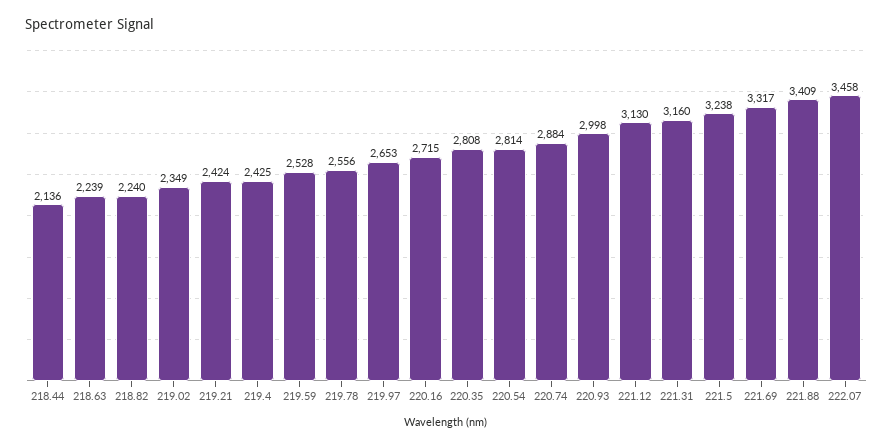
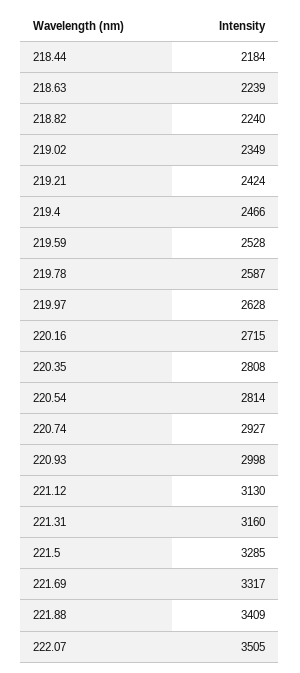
218.44: 2136 -> 2184
219.4: 2425 -> 2466
219.78: 2556 -> 2587
219.97: 2653 -> 2628
220.74: 2884 -> 2927
221.5: 3238 -> 3285
222.07: 3458 -> 3505

